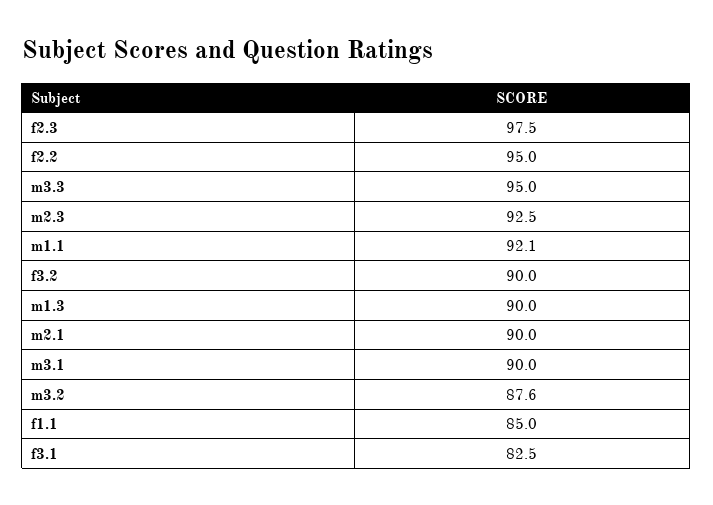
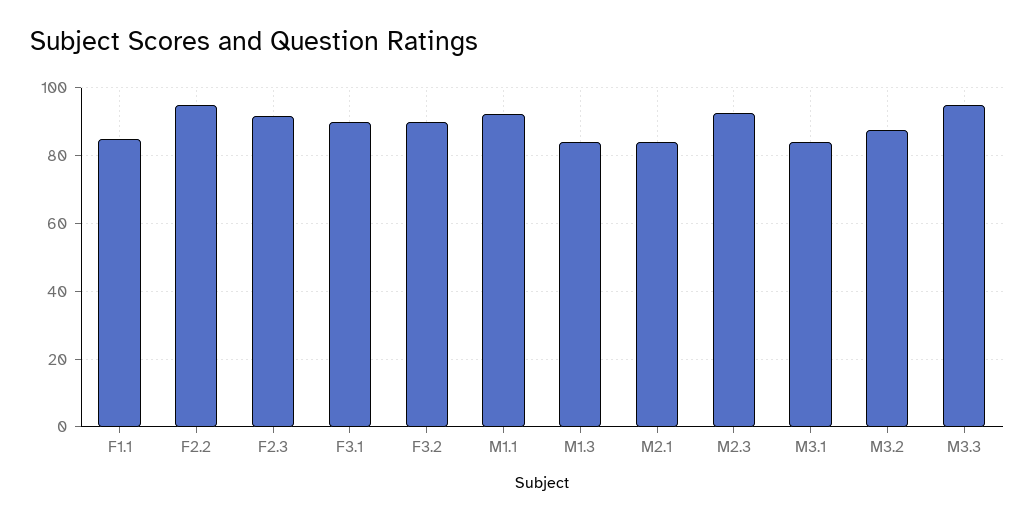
f2.3: 97.5 -> 92
m1.3: 90 -> 84
m2.1: 90 -> 84
m3.1: 90 -> 84
f3.1: 82.5 -> 90

